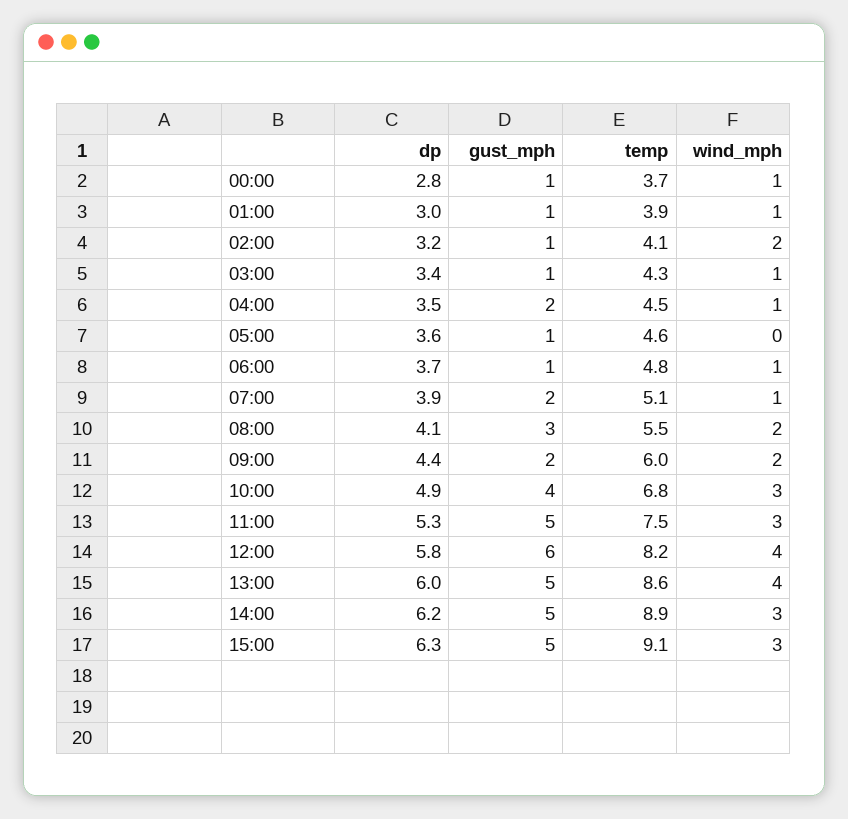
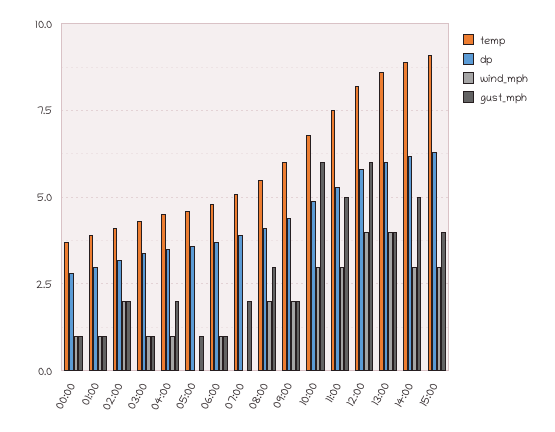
gust_mph, 02:00: 1 -> 2
wind_mph, 07:00: 1 -> 0
gust_mph, 10:00: 4 -> 6
gust_mph, 13:00: 5 -> 4
gust_mph, 15:00: 5 -> 4

